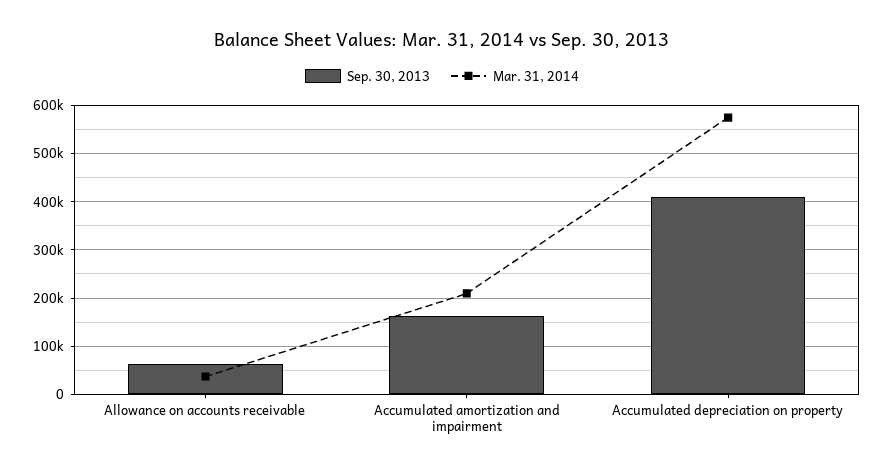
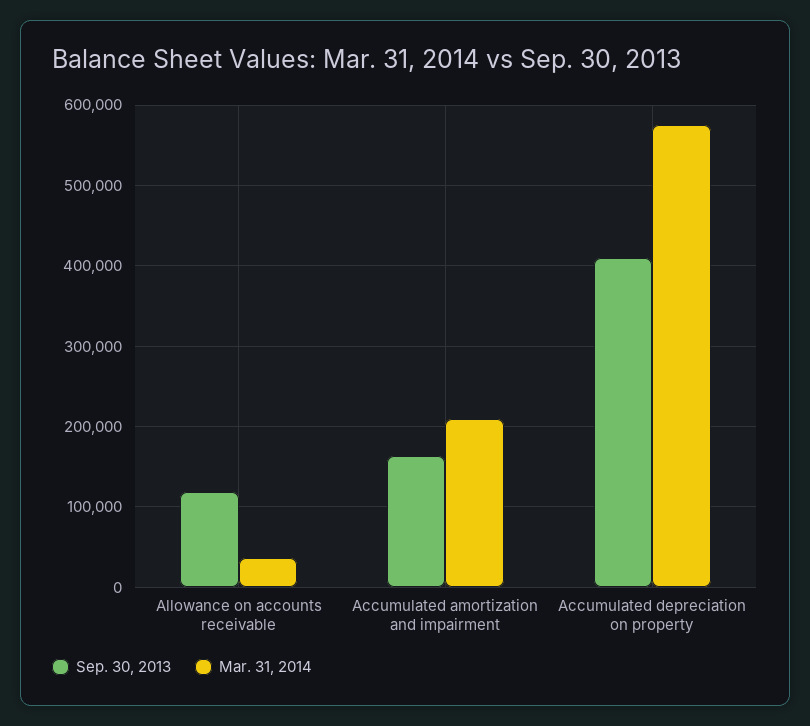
Sep. 30, 2013, Allowance on accounts receivable: 60000 -> 120000

